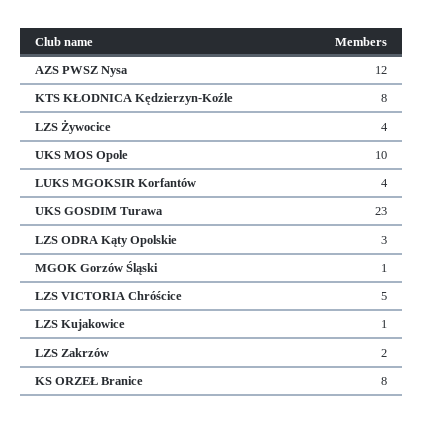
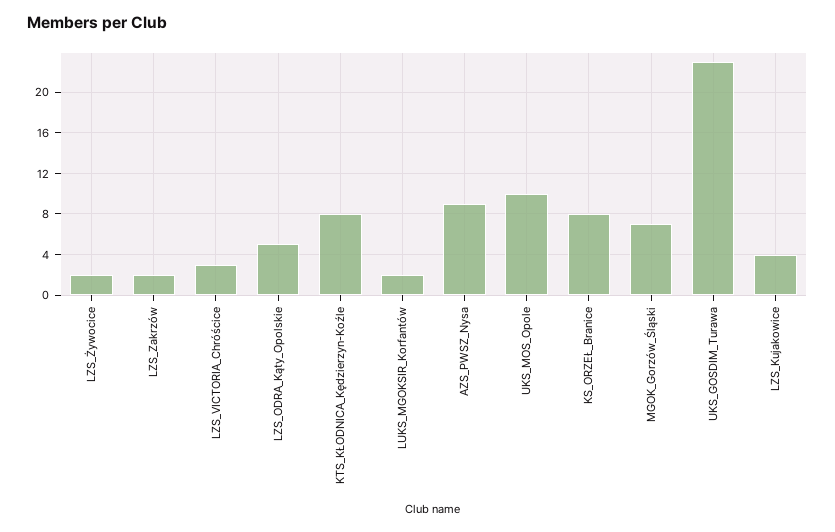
AZS PWSZ Nysa: 12 -> 9
LZS Żywocice: 4 -> 2
LUKS MGOKSIR Korfantów: 4 -> 2
LZS ODRA Kąty Opolskie: 3 -> 5
MGOK Gorzów Śląski: 1 -> 7
LZS VICTORIA Chróścice: 5 -> 3
LZS Kujakowice: 1 -> 4

